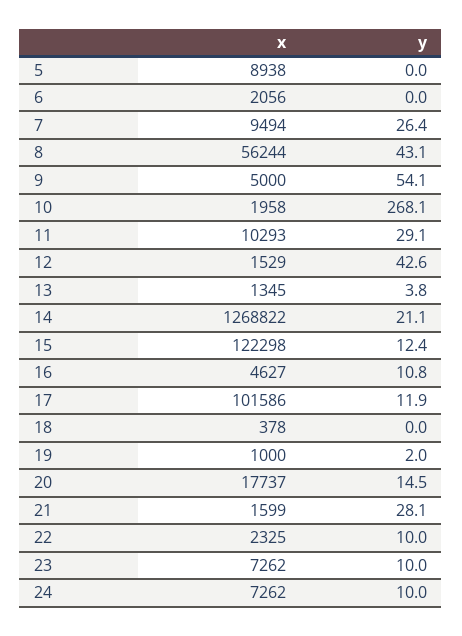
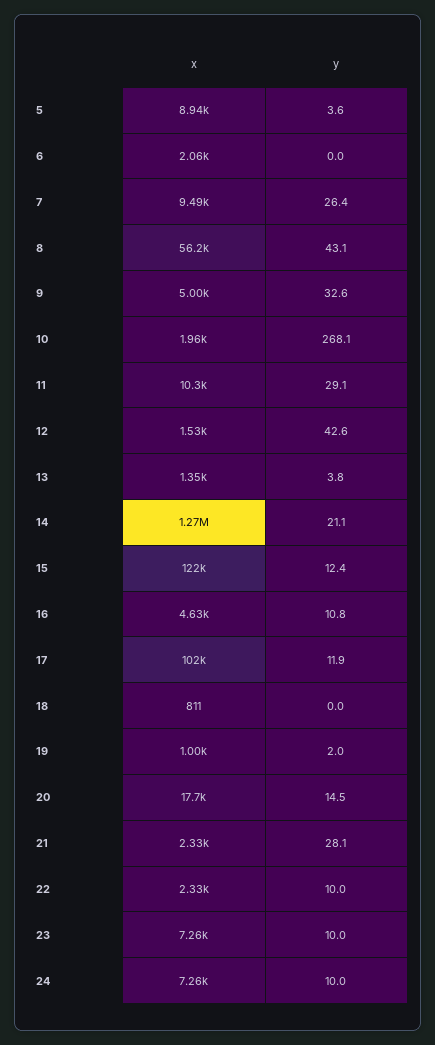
y, 5: 0 -> 3.6
y, 9: 54.1 -> 32.6
x, 18: 378 -> 811
x, 21: 1599 -> 2330

